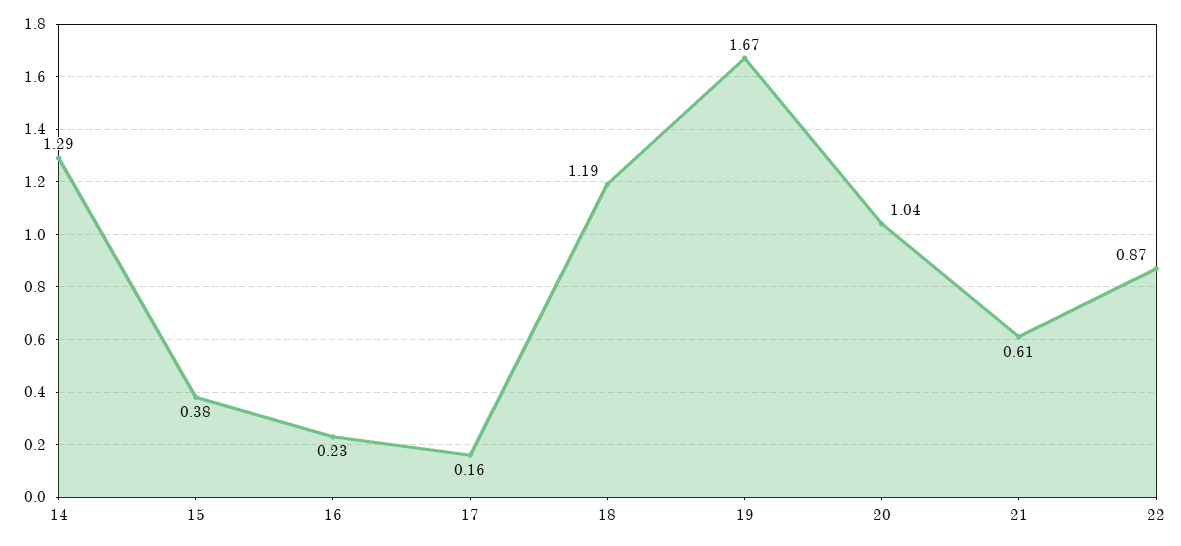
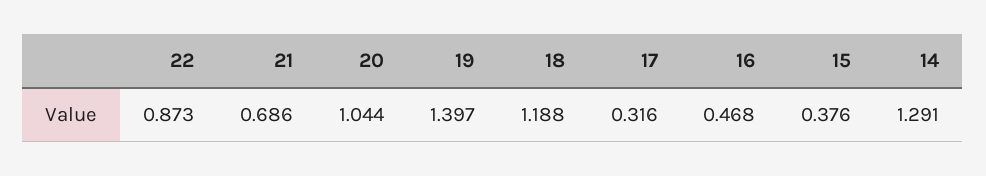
16: 0.23 -> 0.468
17: 0.16 -> 0.316
19: 1.67 -> 1.397
21: 0.61 -> 0.686

